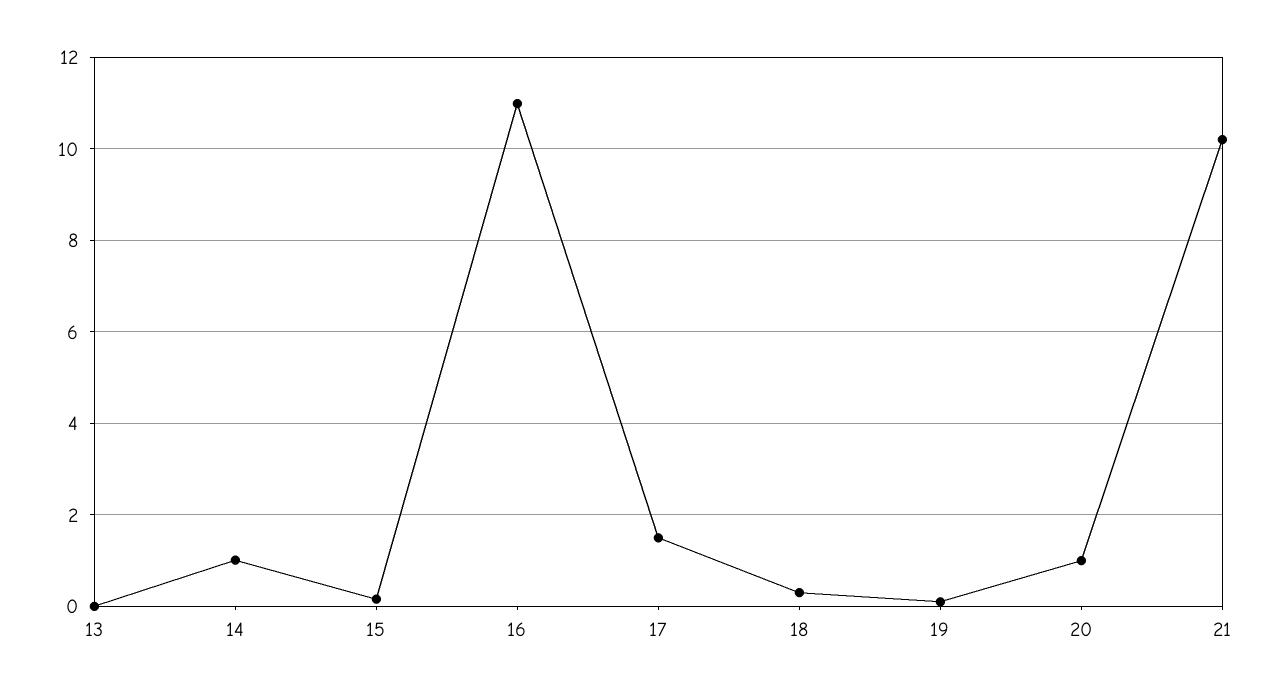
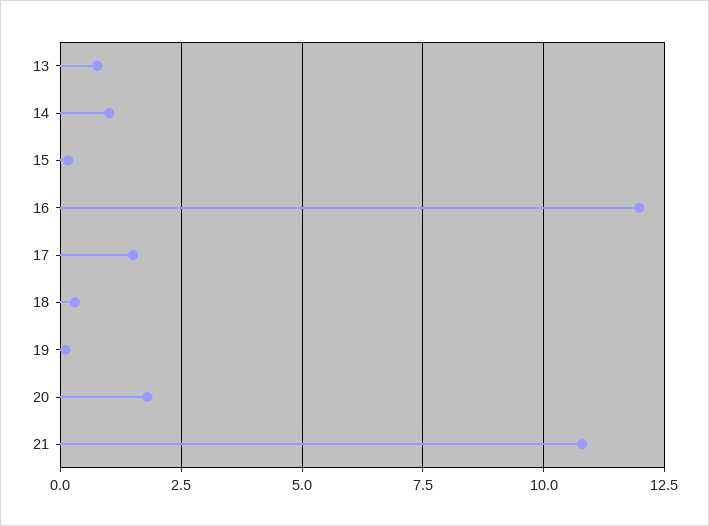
13: 0 -> 0.75
16: 11 -> 12
20: 1 -> 1.75
21: 10.2 -> 10.75

